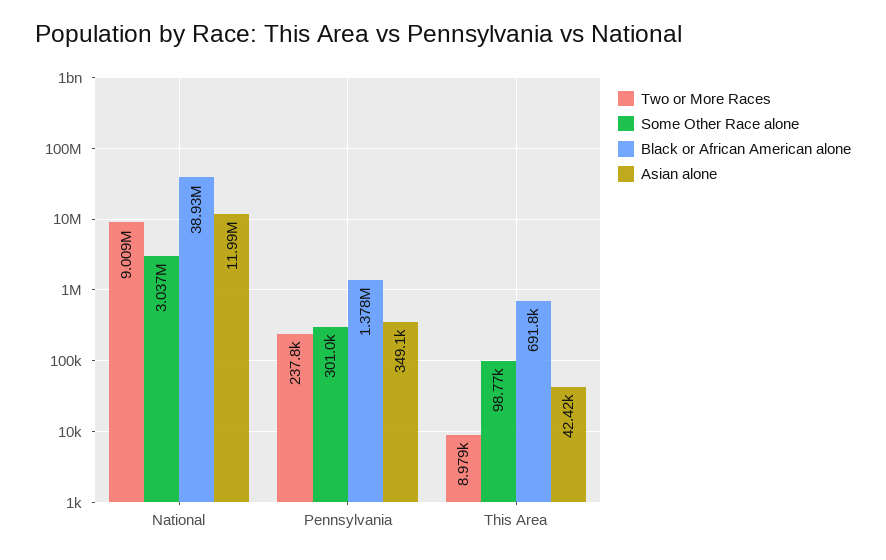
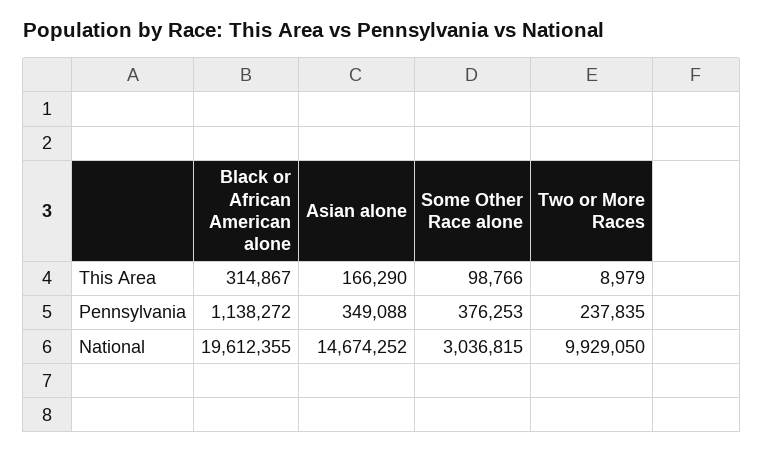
Two or More Races, National: 9009000 -> 9929050
Black or African American alone, National: 38930000 -> 19612355
Asian alone, National: 11990000 -> 14674252
Some Other Race alone, Pennsylvania: 301000 -> 376253
Black or African American alone, Pennsylvania: 1378000 -> 1138272
Black or African American alone, This Area: 691800 -> 314867
Asian alone, This Area: 42420 -> 166290

